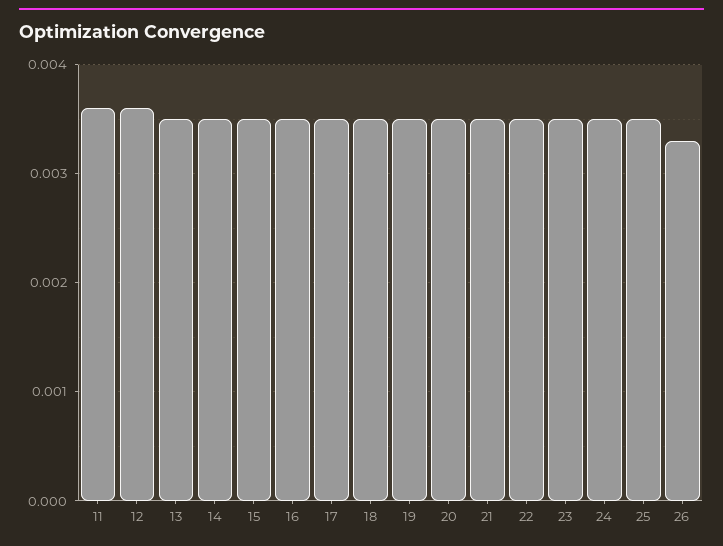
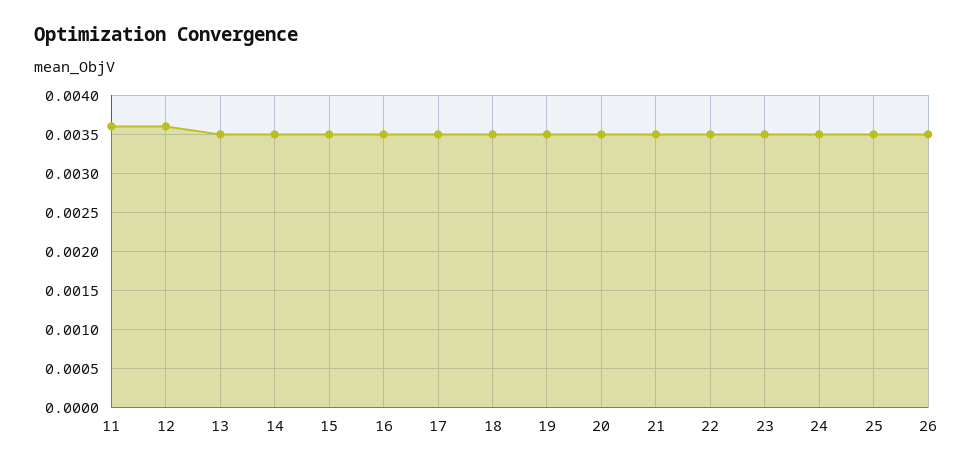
26: 0.0033 -> 0.0035

